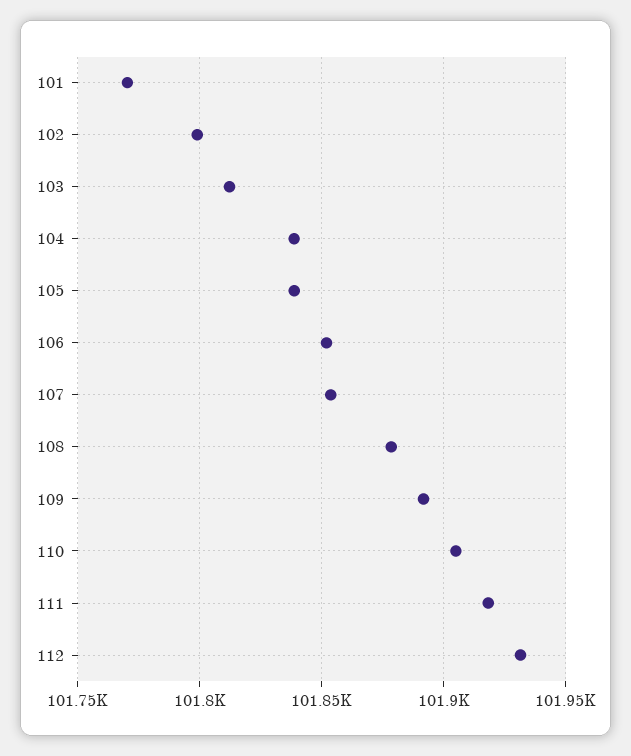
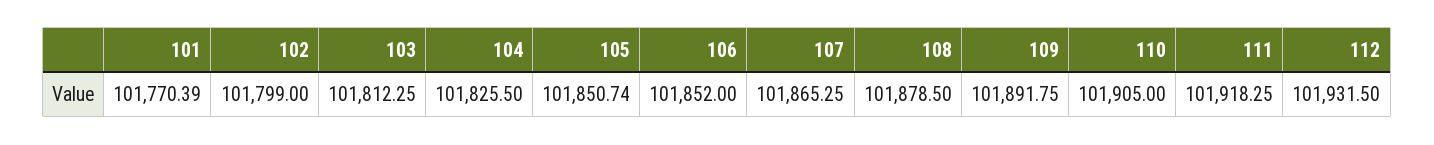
104: 101840 -> 101825.5
105: 101840 -> 101850.74
107: 101855 -> 101865.25

